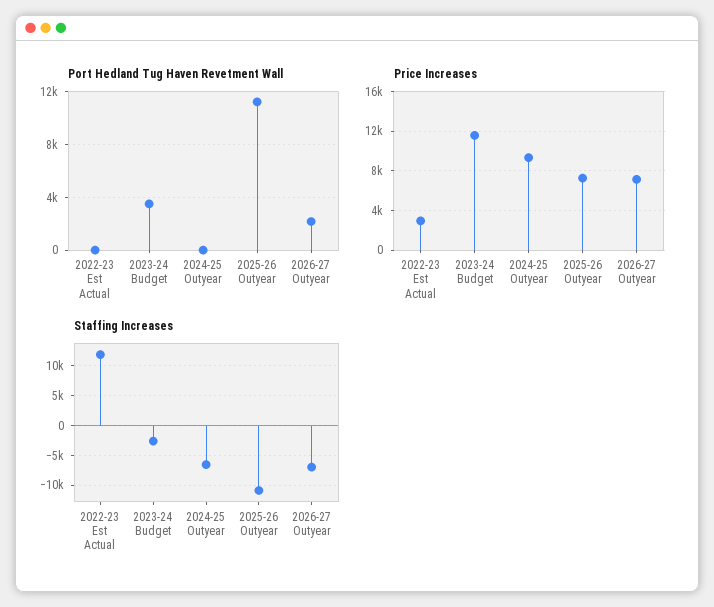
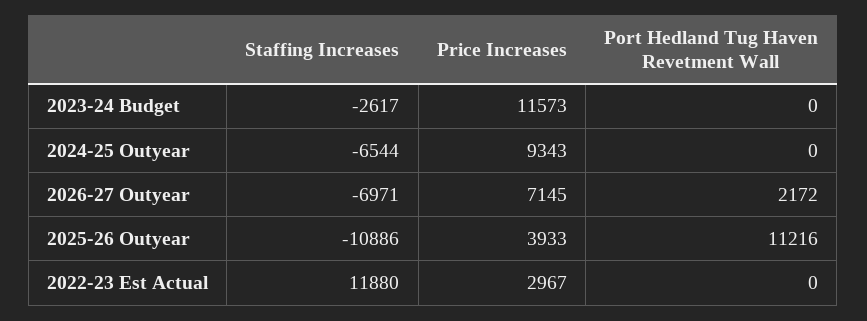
Port Hedland Tug Haven Revetment Wall, 2023-24 Budget: 3500 -> 0
Price Increases, 2025-26 Outyear: 7000 -> 3933

